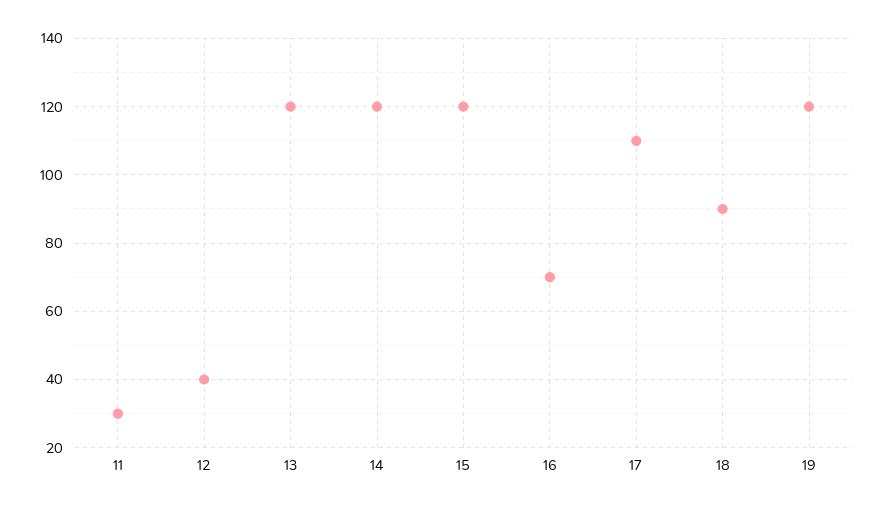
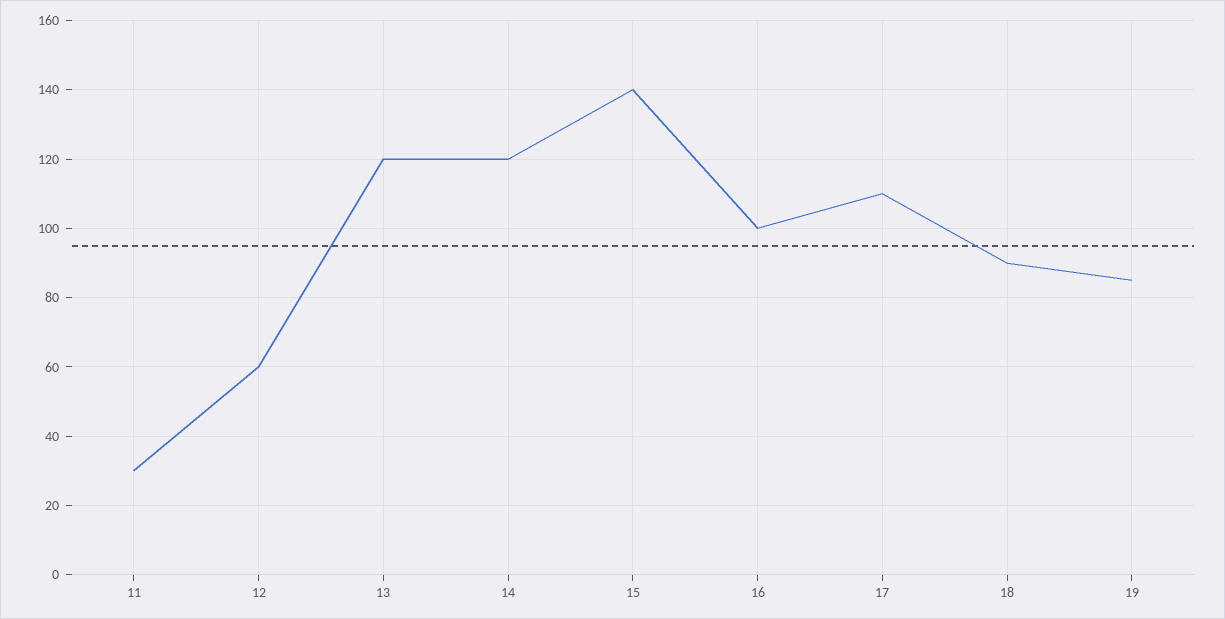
12: 40 -> 60
15: 120 -> 140
16: 70 -> 100
19: 120 -> 85

